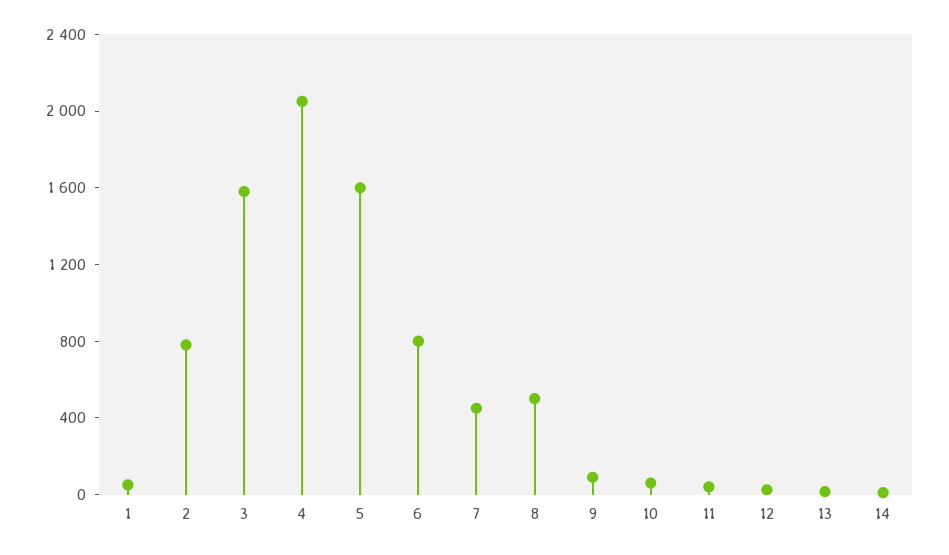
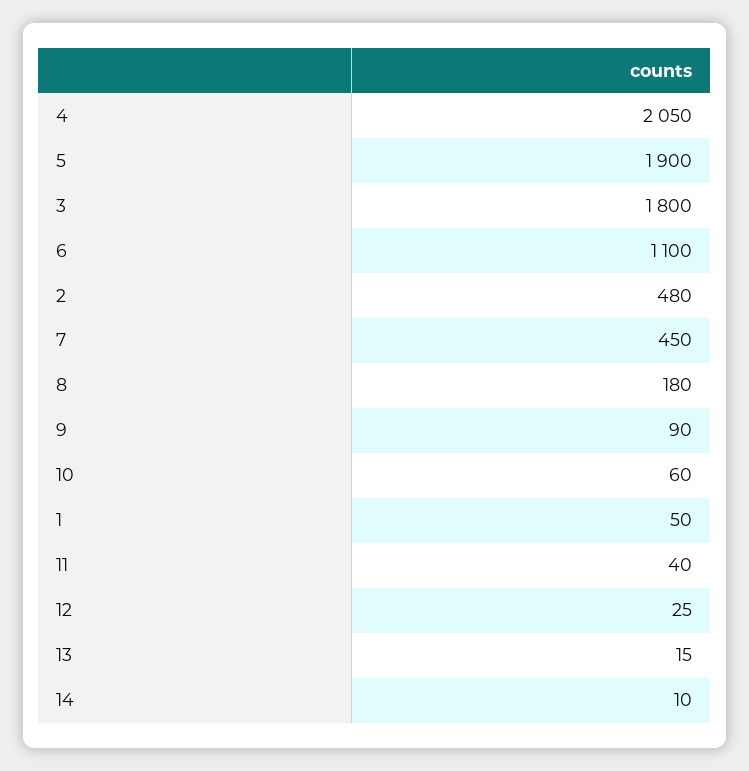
2: 800 -> 480
3: 1600 -> 1800
5: 1600 -> 1900
6: 800 -> 1100
8: 500 -> 180

